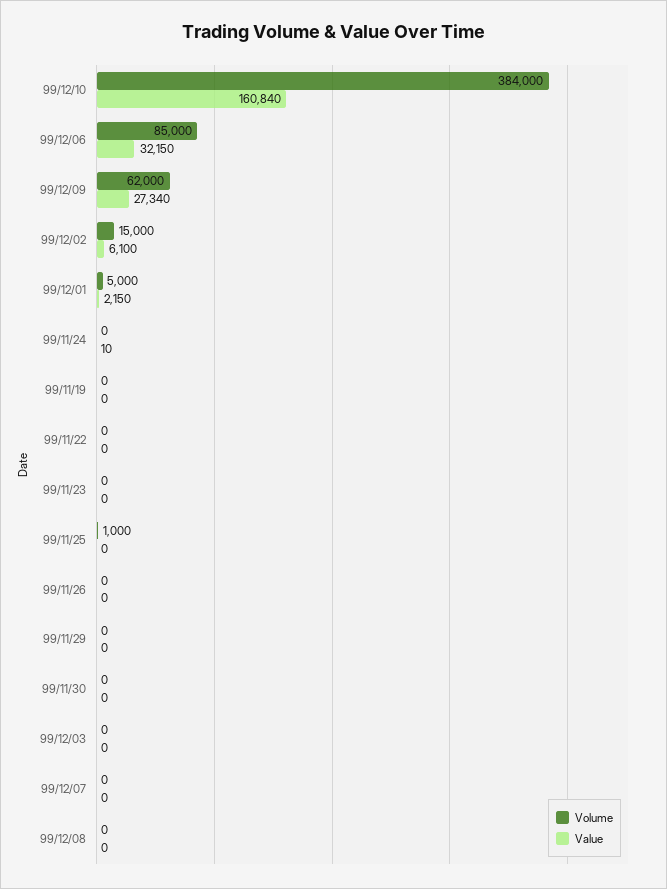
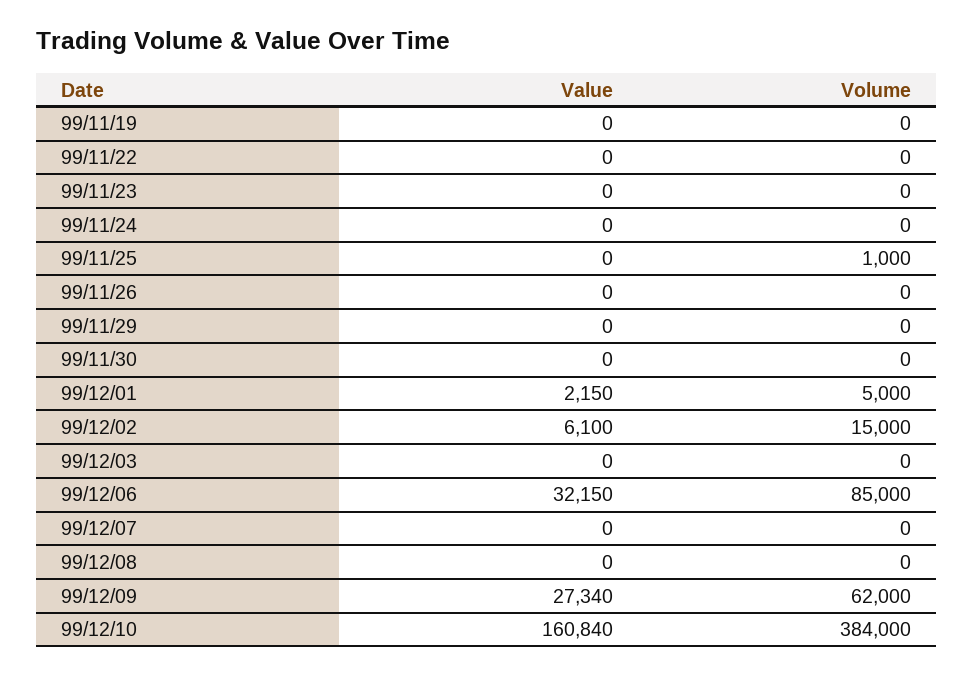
Value, 99/11/24: 10 -> 0

